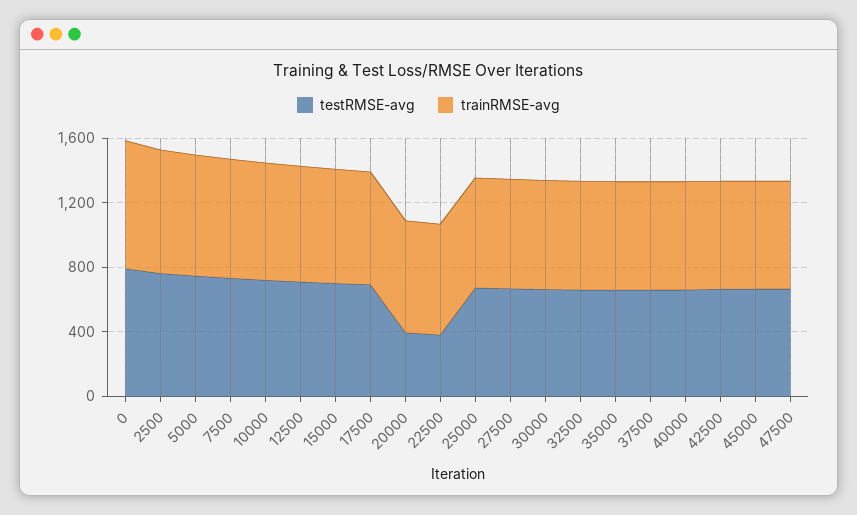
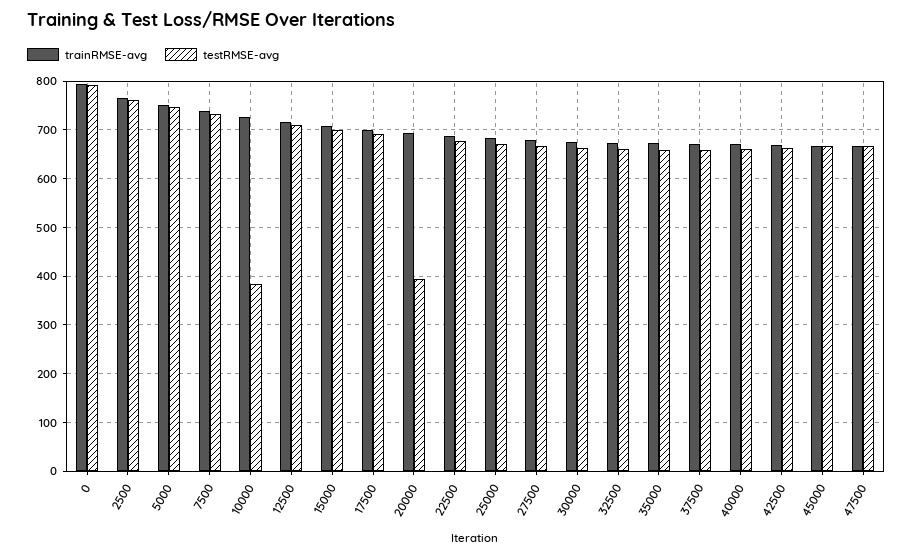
testRMSE-avg, 10000: 700 -> 380
testRMSE-avg, 22500: 400 -> 680

